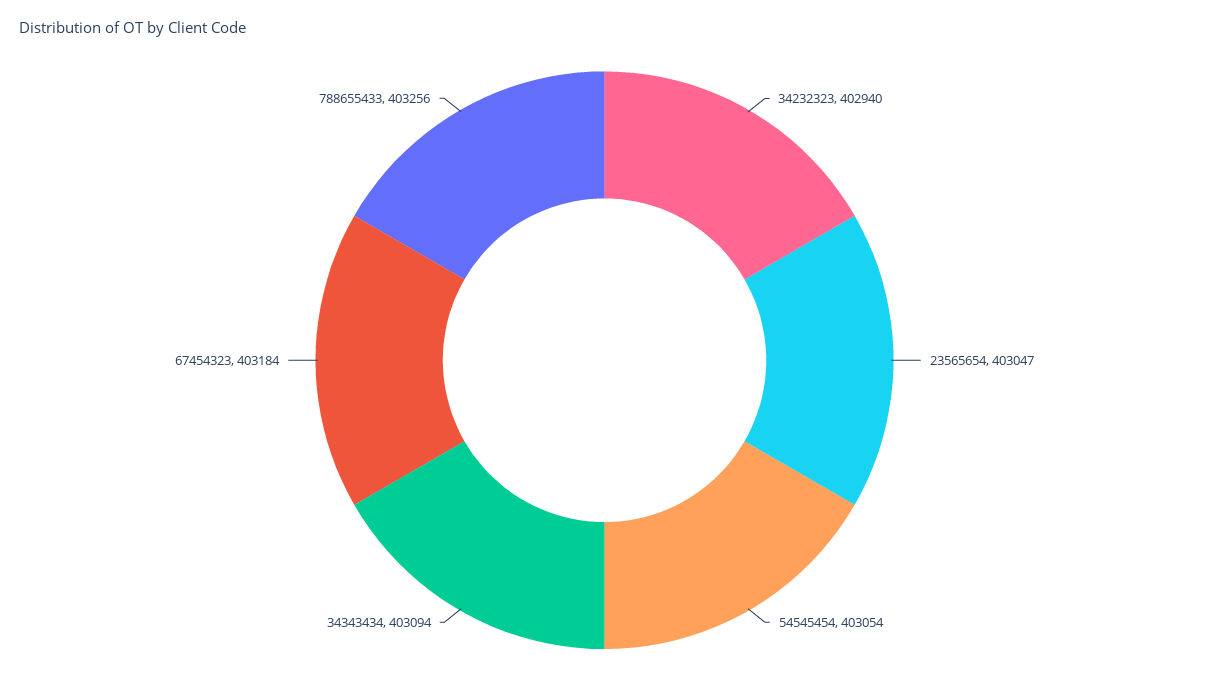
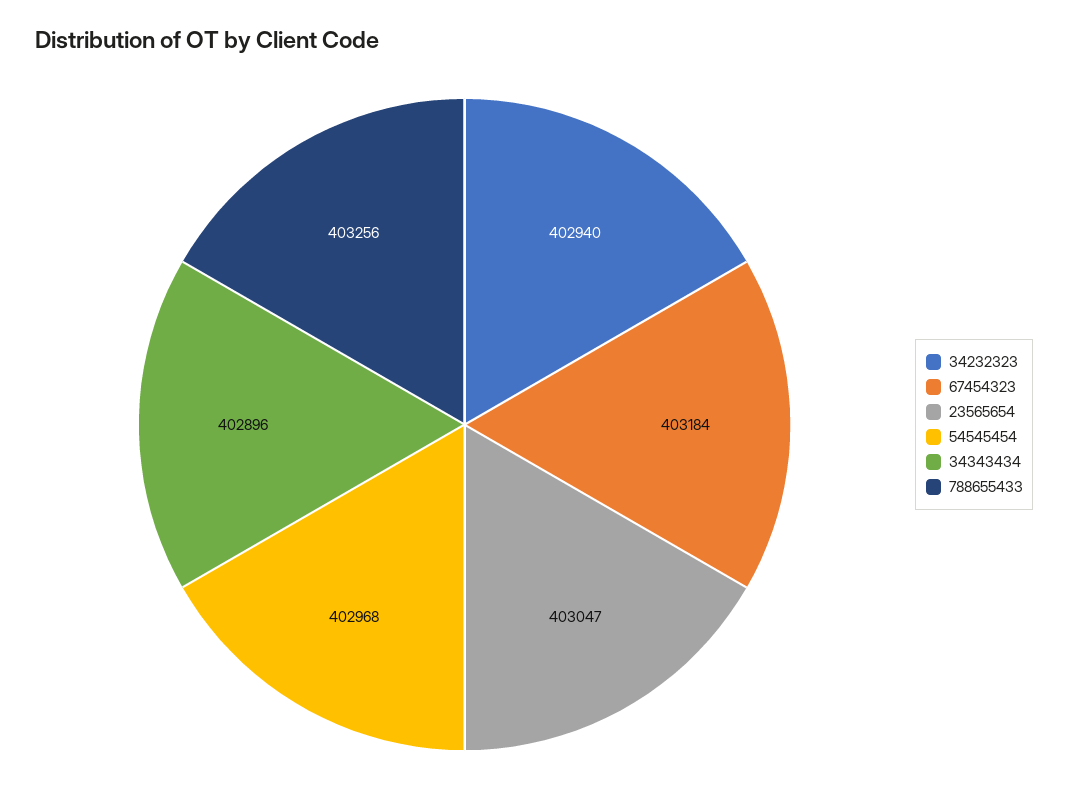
54545454: 403054 -> 402968
34343434: 403094 -> 402896

